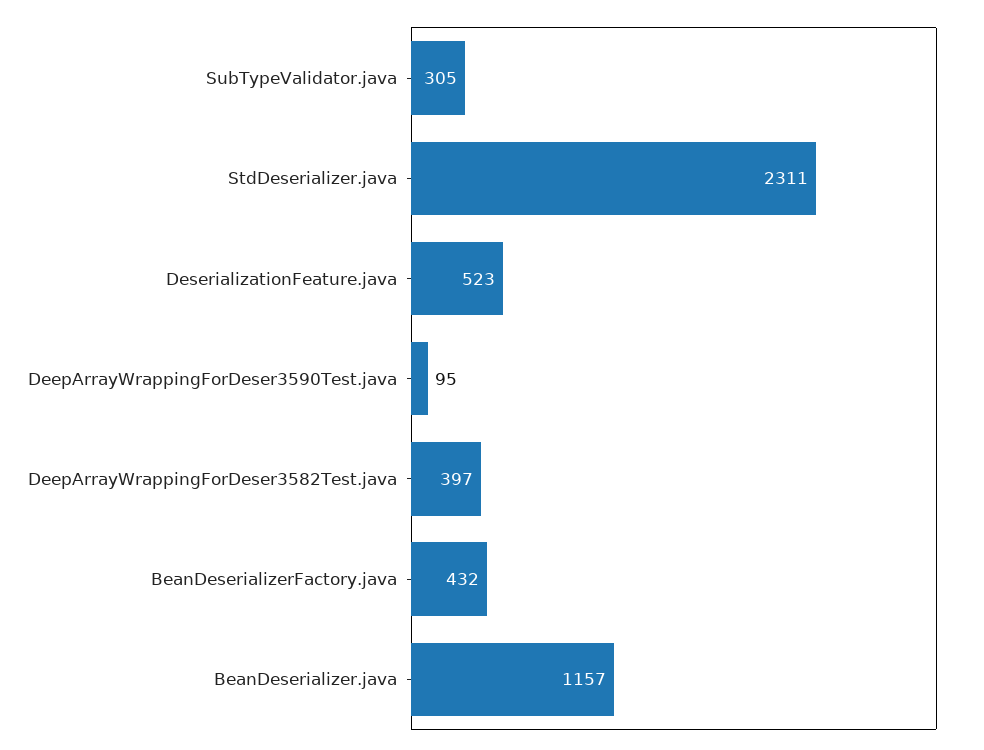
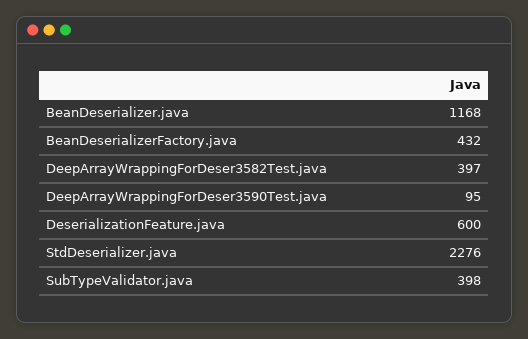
SubTypeValidator.java: 305 -> 398
StdDeserializer.java: 2311 -> 2276
DeserializationFeature.java: 523 -> 600
BeanDeserializer.java: 1157 -> 1168

